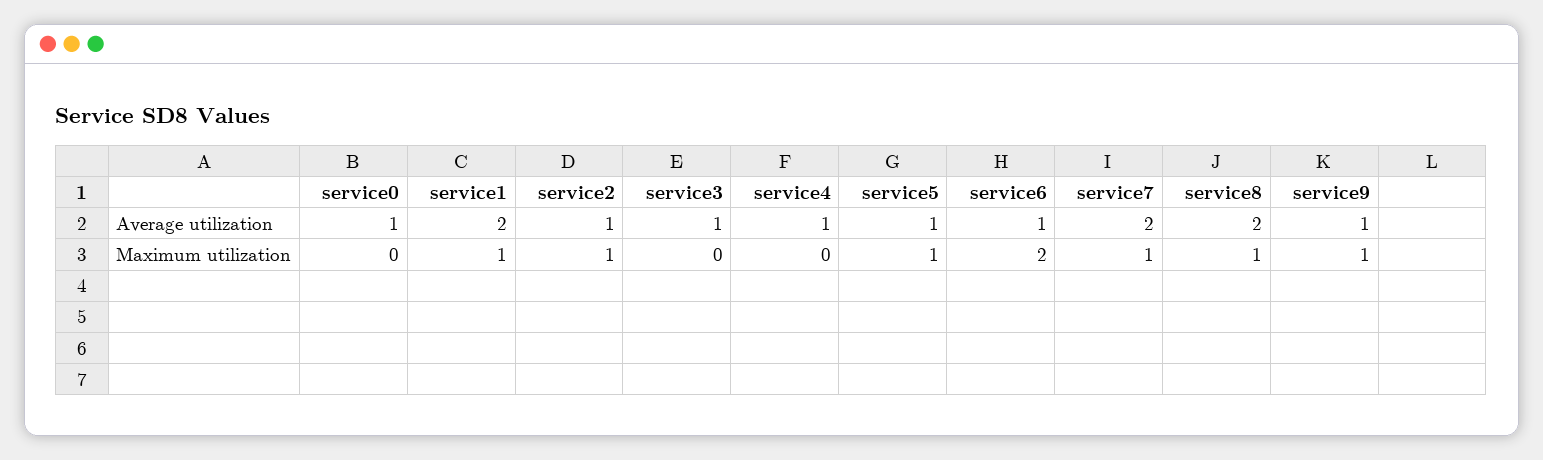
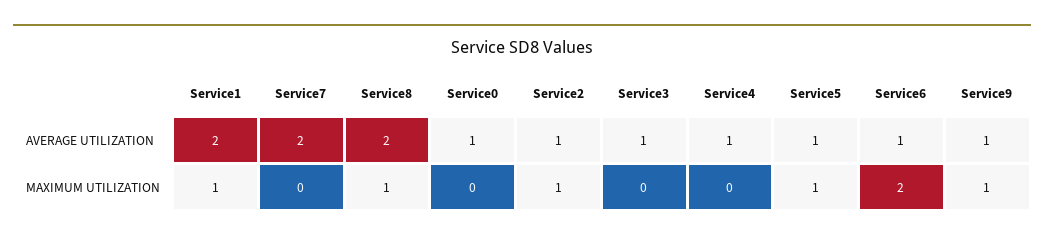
service7, Maximum utilization: 1 -> 0

